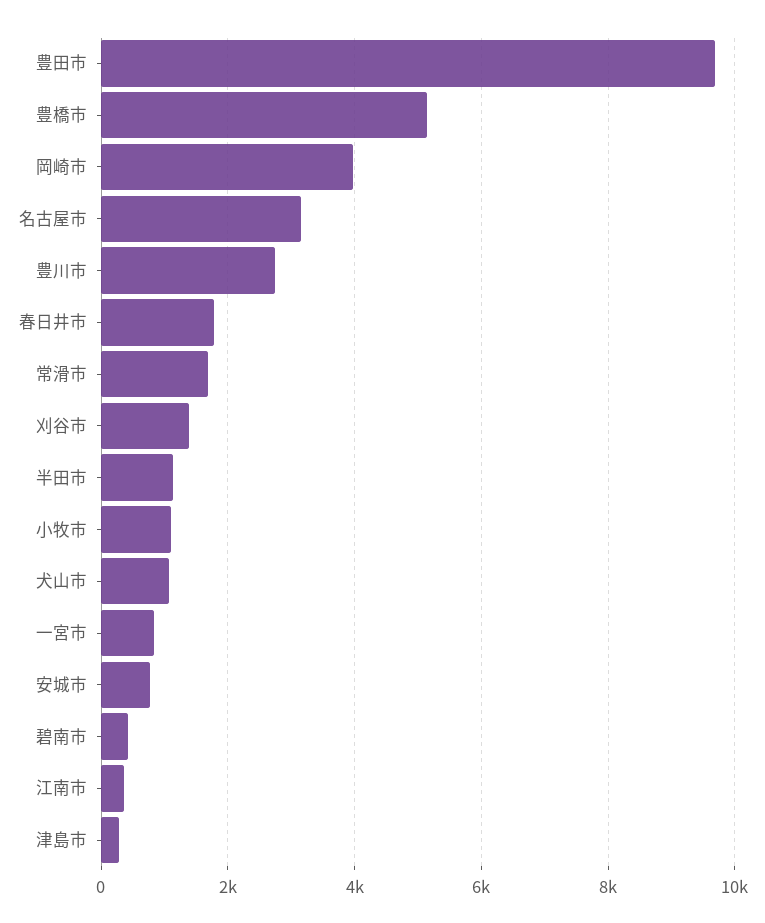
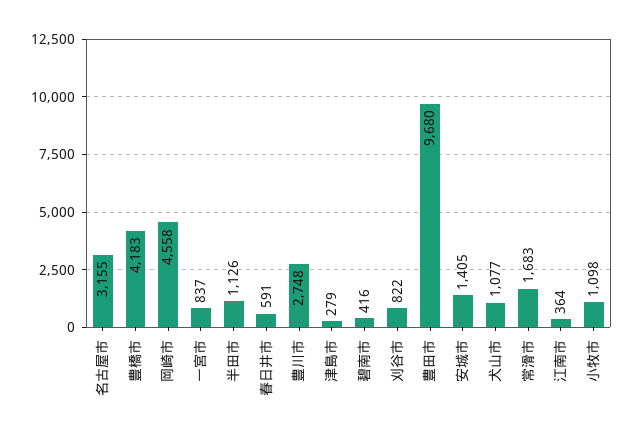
豊橋市: 5200 -> 4183
岡崎市: 4000 -> 4558
春日井市: 1800 -> 591
刈谷市: 1400 -> 822
安城市: 800 -> 1405

